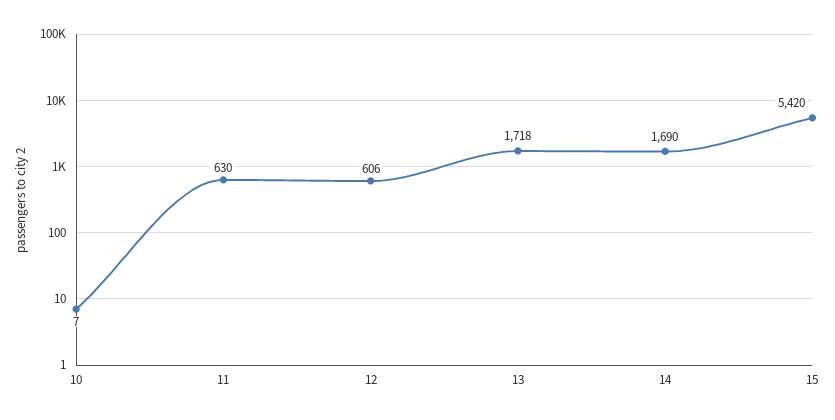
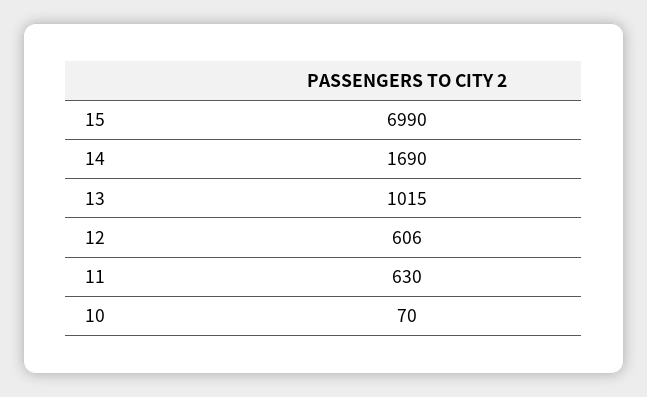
10: 7 -> 70
13: 1718 -> 1015
15: 5420 -> 6990

